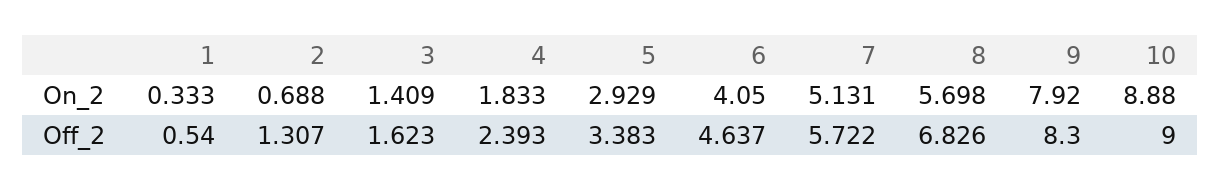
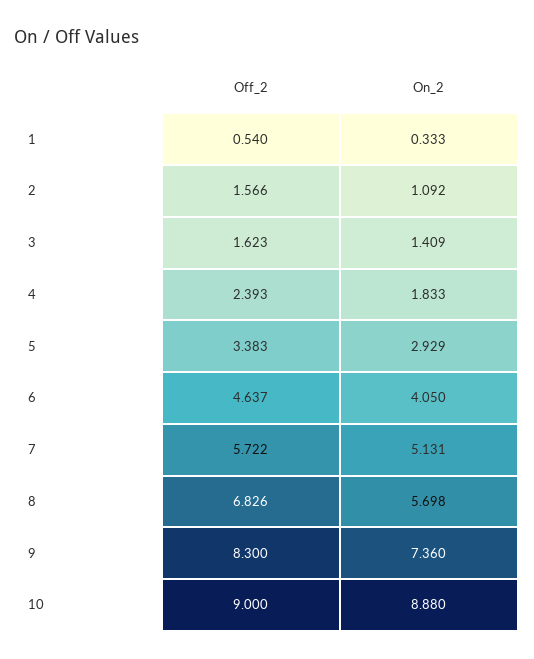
2, On_2: 0.688 -> 1.092
9, On_2: 7.92 -> 7.36
2, Off_2: 1.307 -> 1.566

